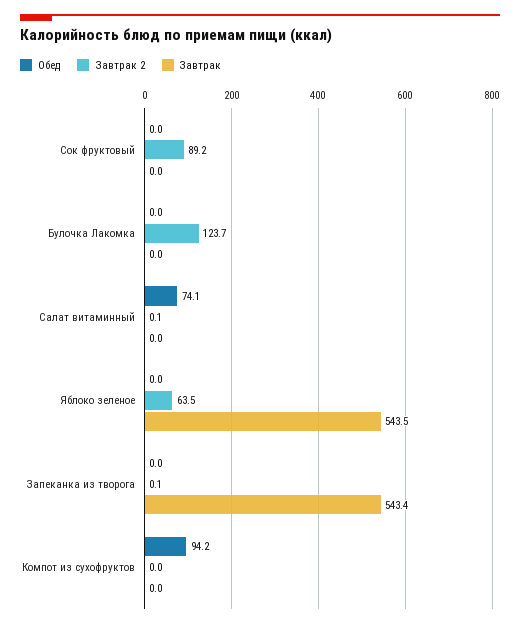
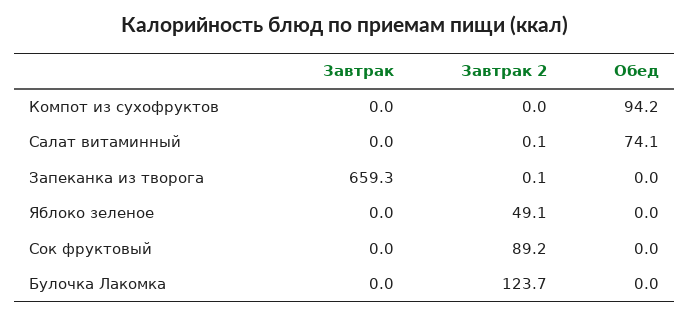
Завтрак 2, Яблоко зеленое: 63.5 -> 49.1
Завтрак, Яблоко зеленое: 543.5 -> 0
Завтрак, Запеканка из творога: 543.4 -> 659.3

